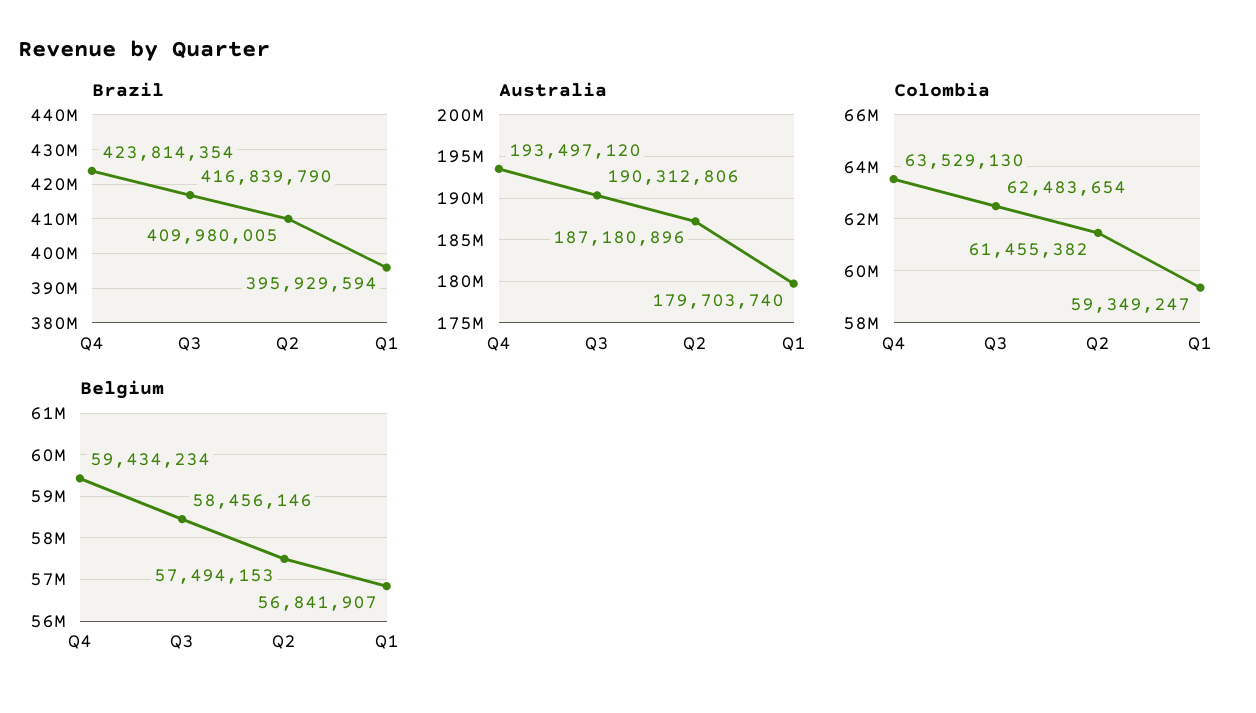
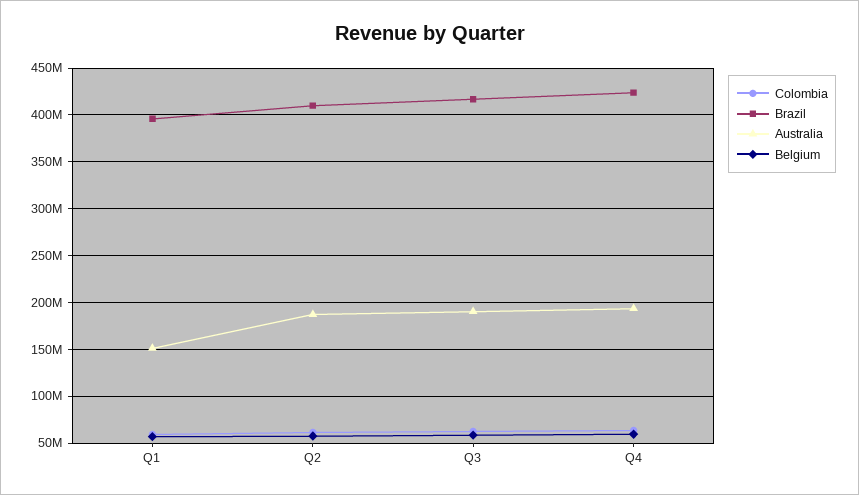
Australia, Q1: 179703740 -> 150000000

